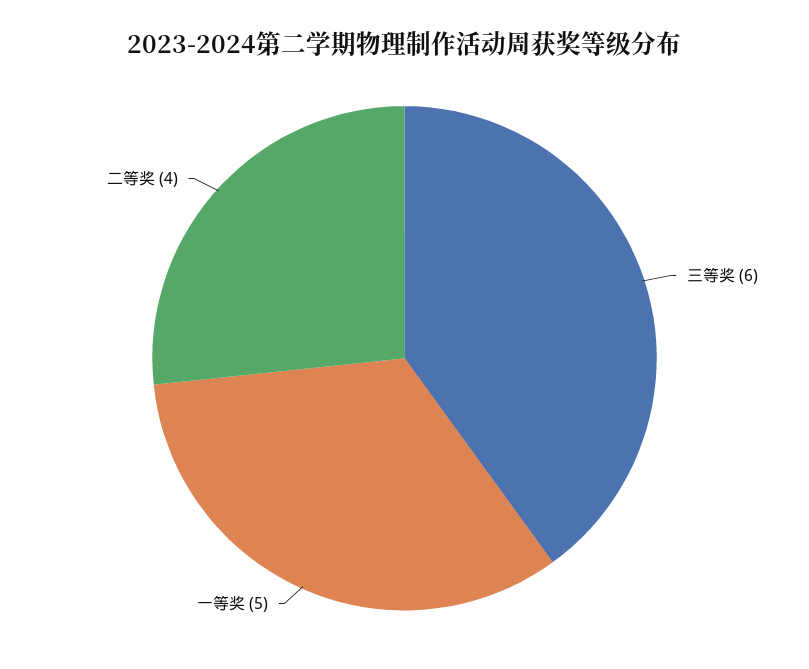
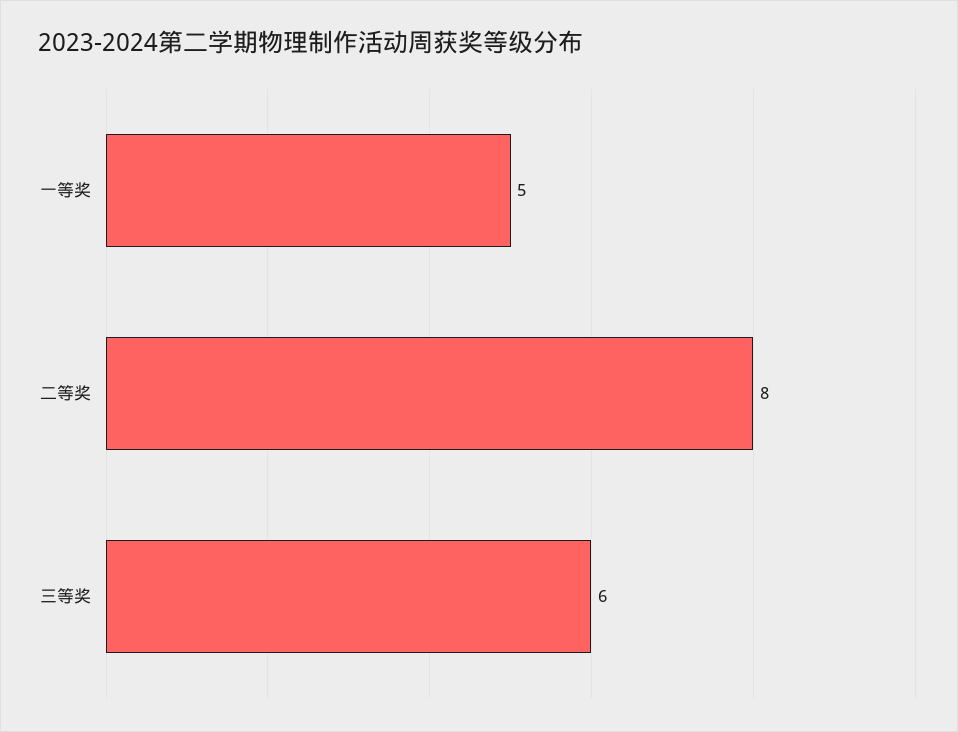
二等奖: 4 -> 8

